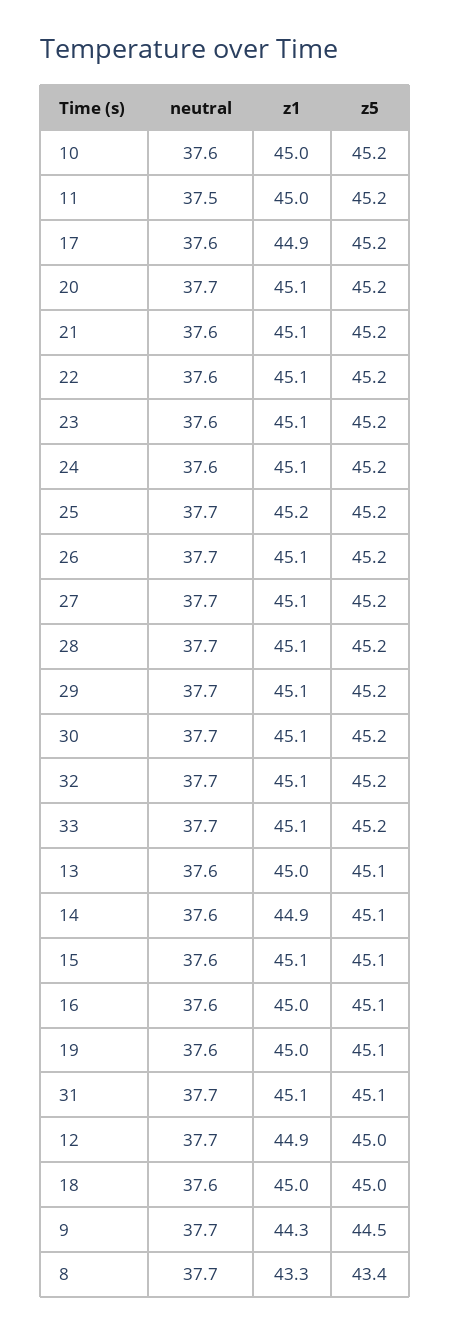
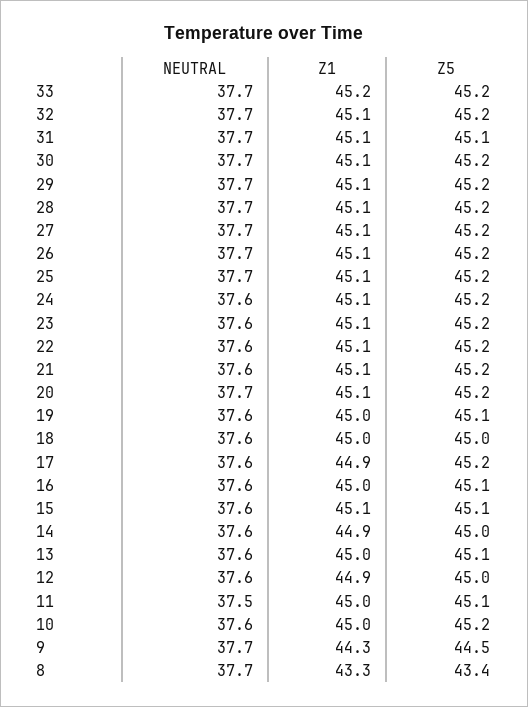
z5, 11: 45.2 -> 45.1
z1, 25: 45.2 -> 45.1
z1, 33: 45.1 -> 45.2
z5, 14: 45.1 -> 45
neutral, 12: 37.7 -> 37.6

